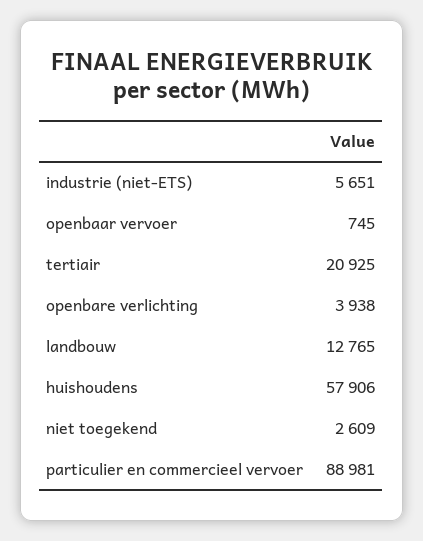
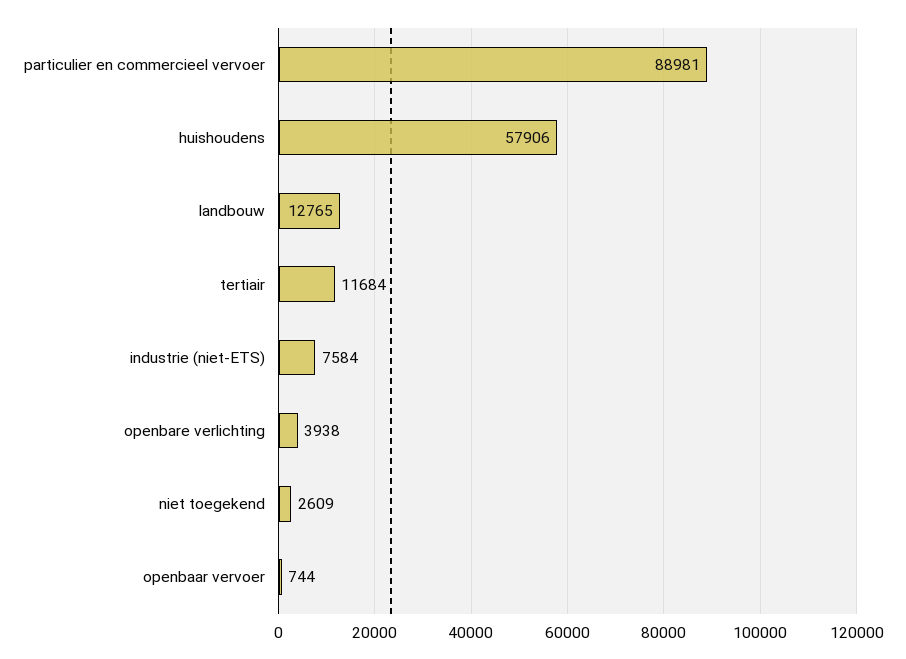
industrie (niet-ETS): 5651 -> 7584
openbaar vervoer: 745 -> 744
tertiair: 20925 -> 11684

